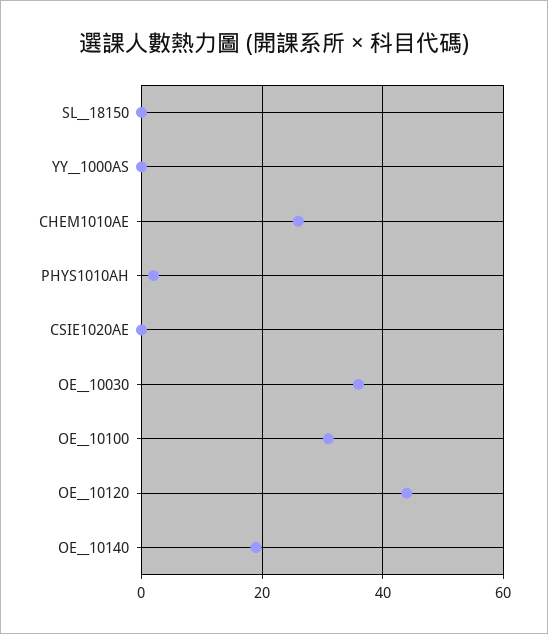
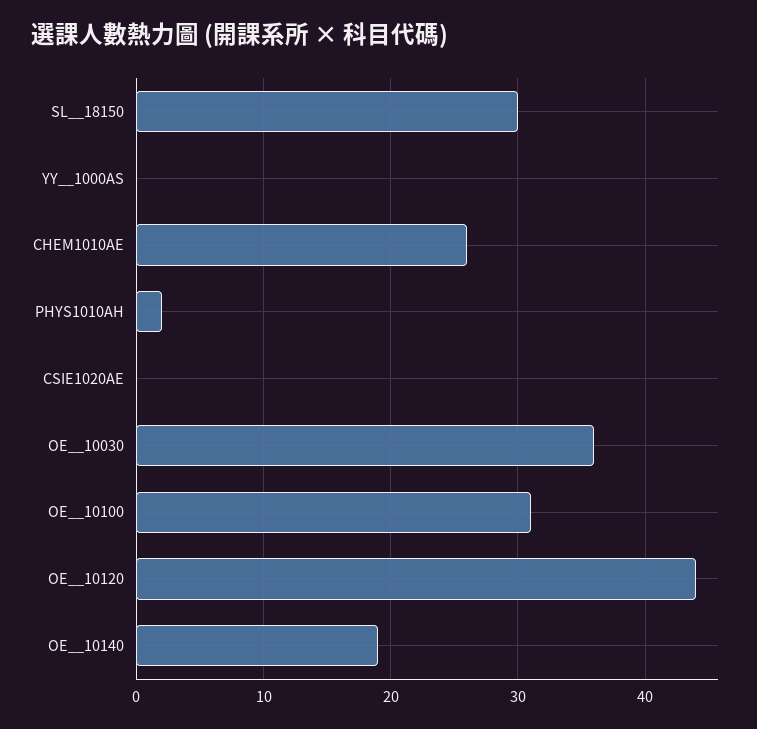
SL__18150: 0 -> 30

